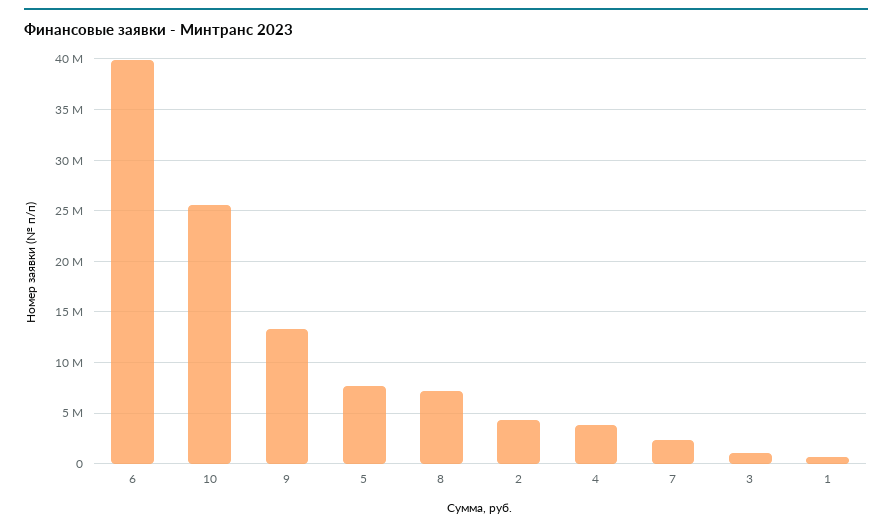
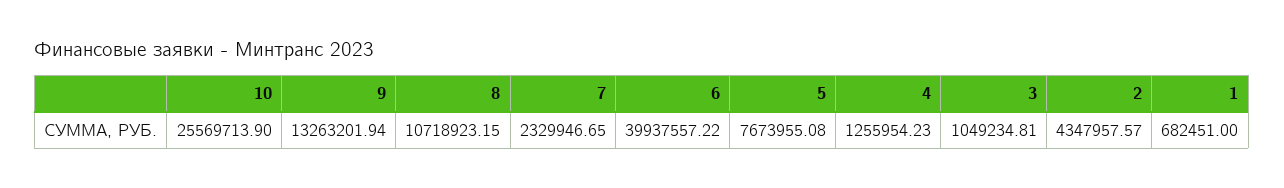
8: 7000000 -> 10718923.15
4: 4000000 -> 1255954.23

